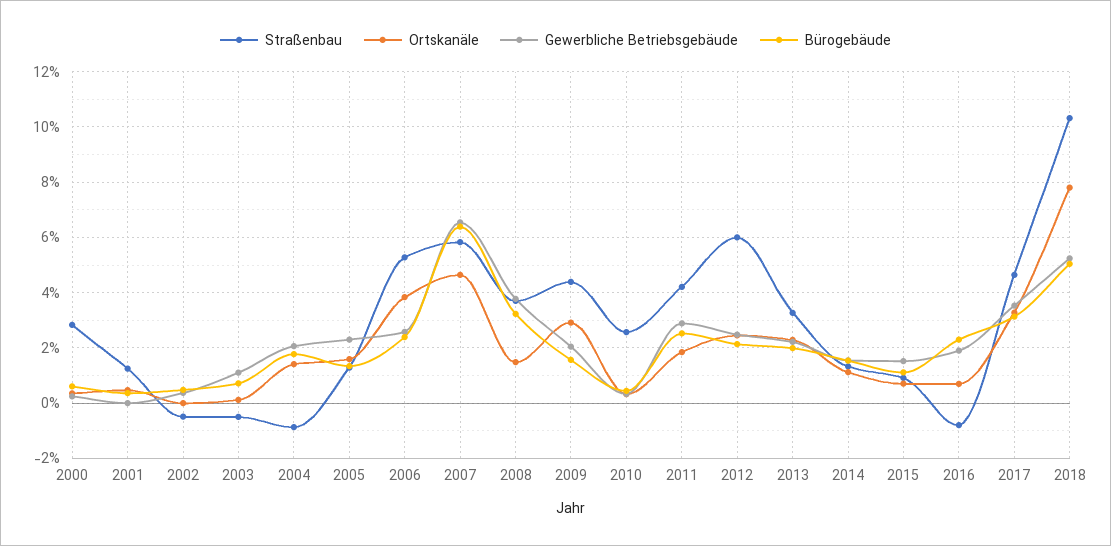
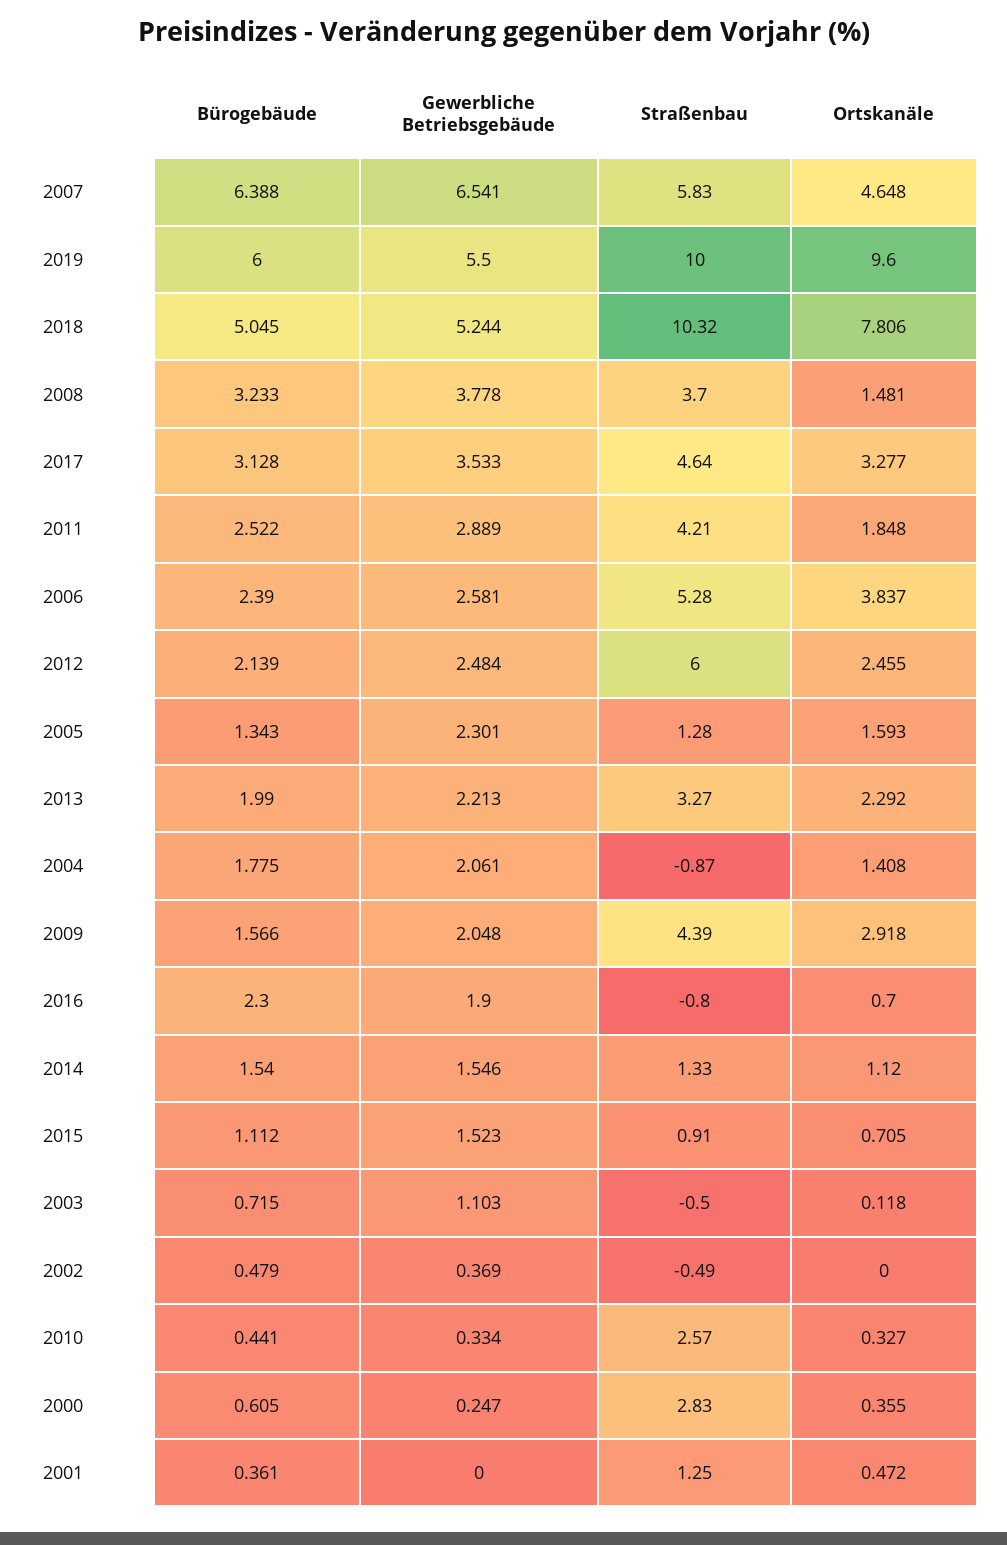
Bürogebäude, 2019: none -> 6
Gewerbliche Betriebsgebäude, 2019: none -> 5.5
Straßenbau, 2019: none -> 10
Ortskanäle, 2019: none -> 9.6

